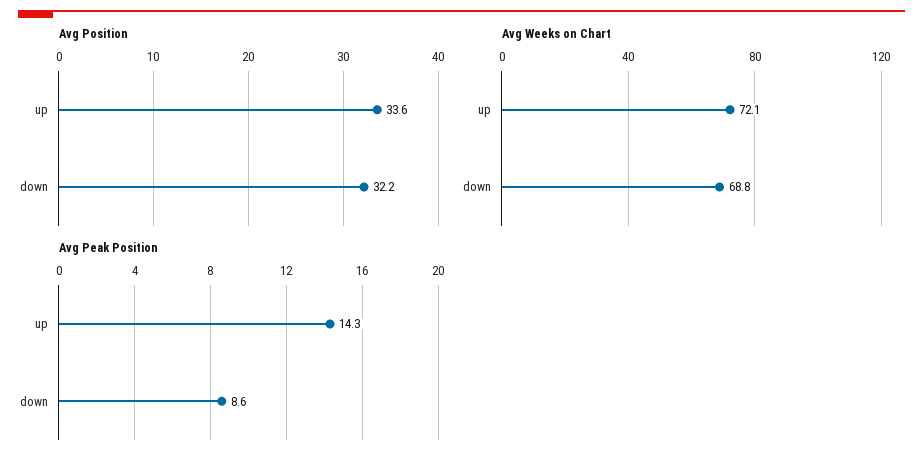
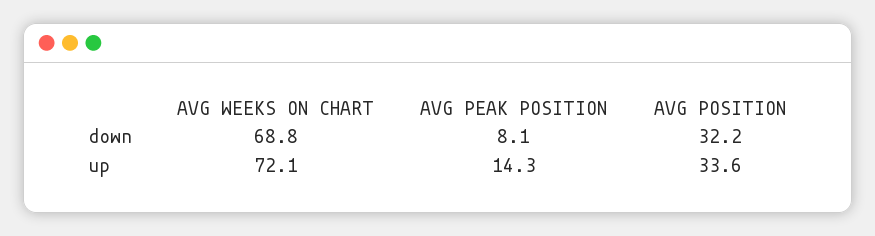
Avg Peak Position, down: 8.6 -> 8.1

